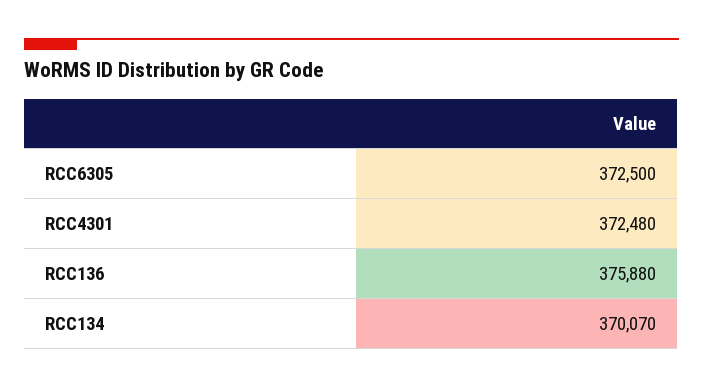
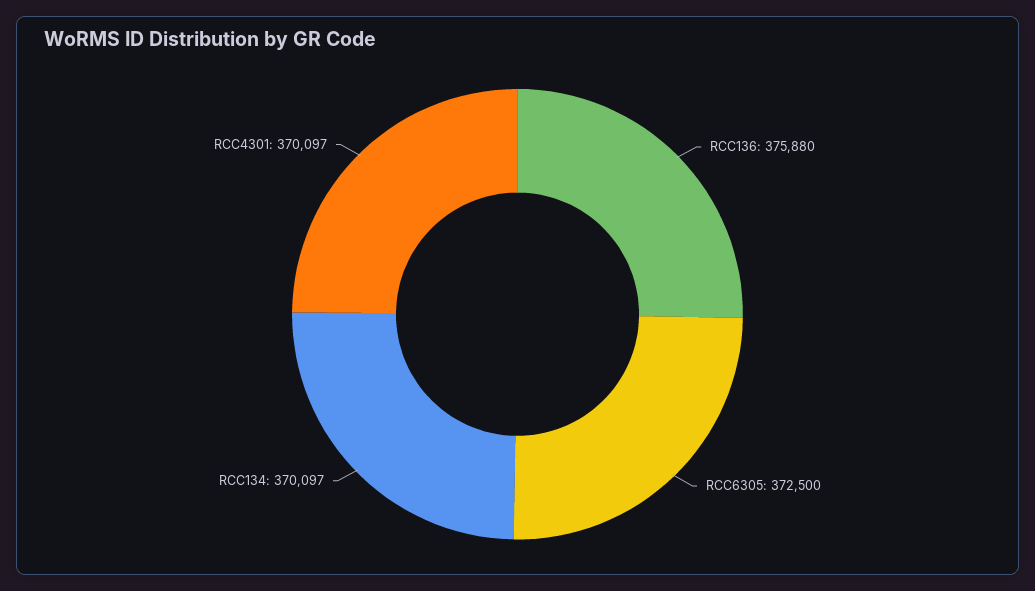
RCC4301: 372480 -> 370097
RCC134: 370070 -> 370097

